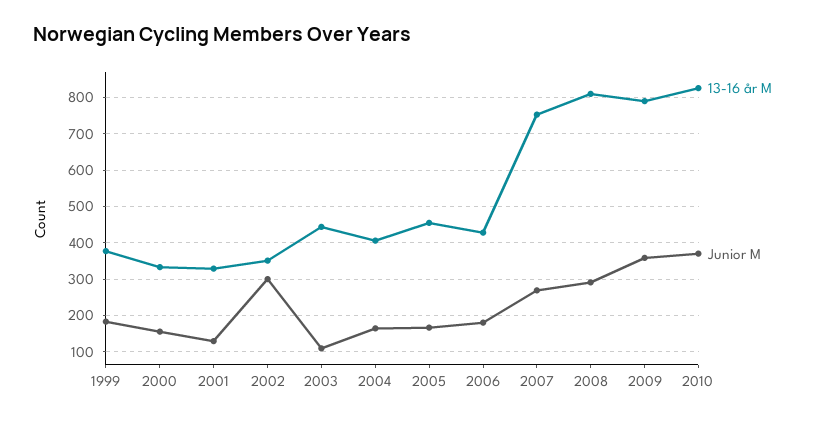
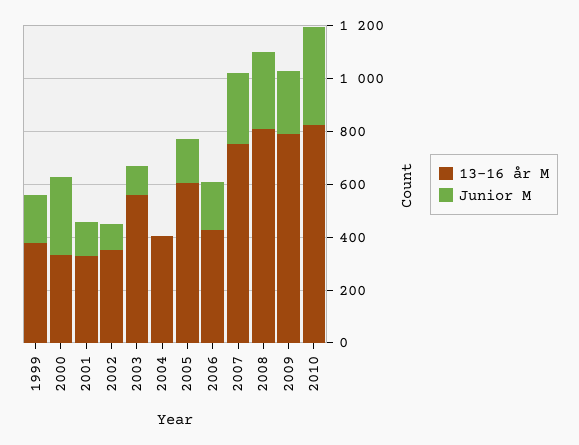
Junior M, 2000: 160 -> 300
Junior M, 2002: 300 -> 100
13-16 år M, 2003: 440 -> 550
Junior M, 2004: 160 -> 0
13-16 år M, 2005: 460 -> 600
Junior M, 2009: 360 -> 250

